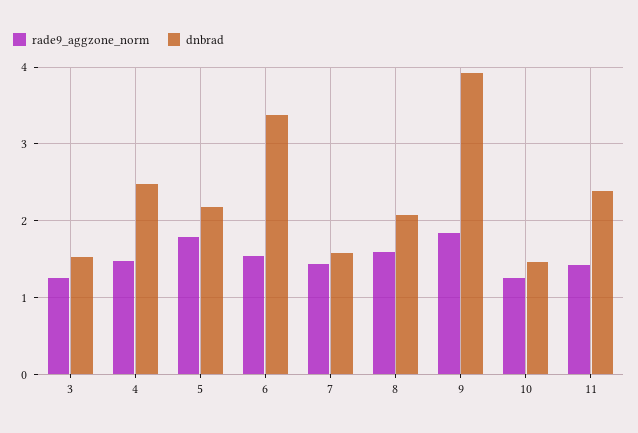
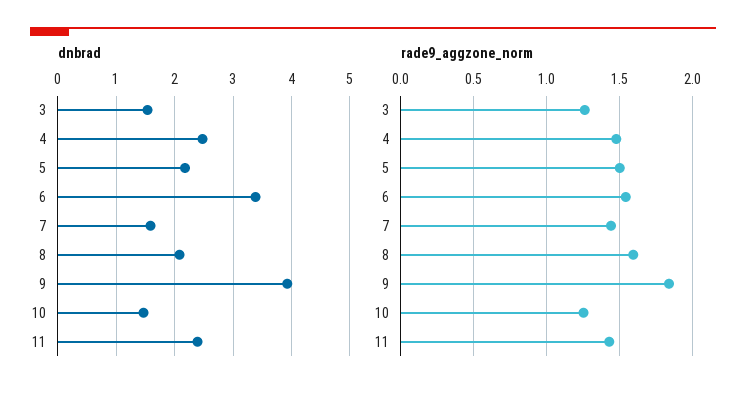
rade9_aggzone_norm, 5: 1.8 -> 1.5

